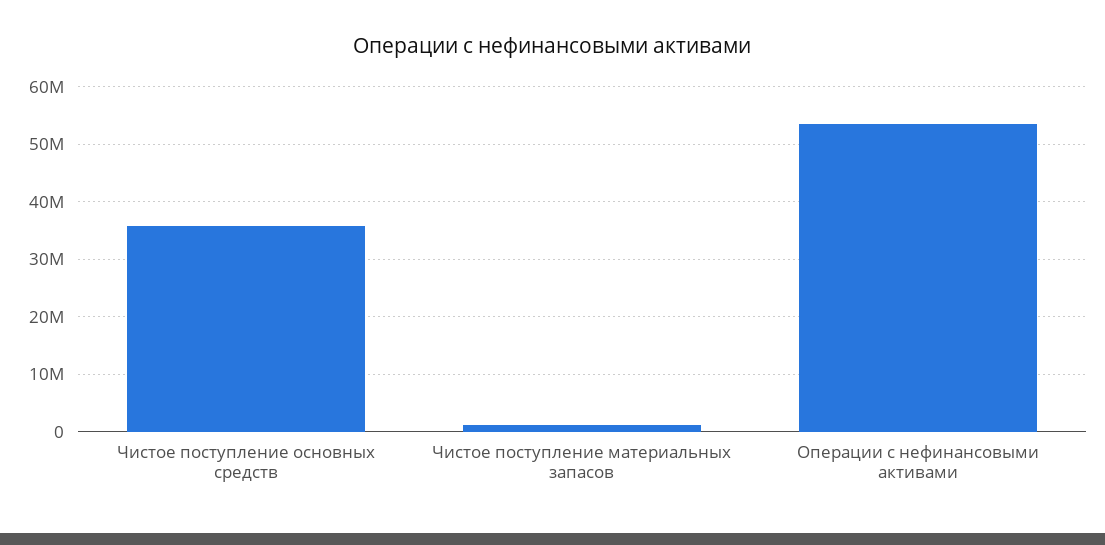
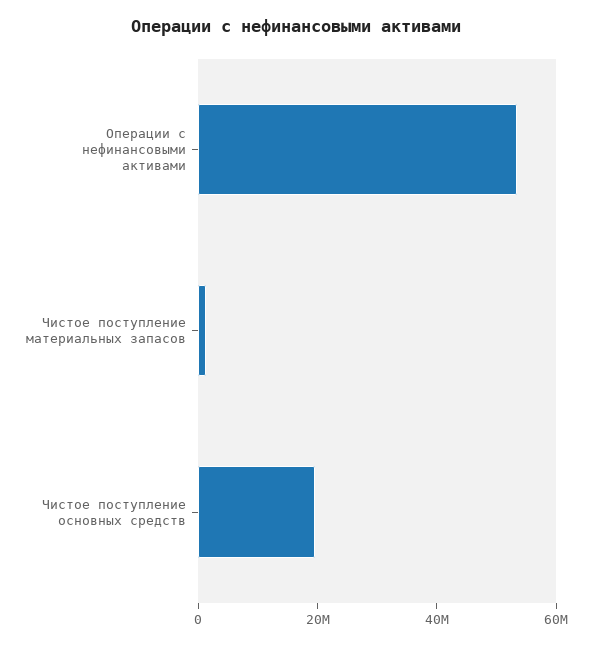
Чистое поступление основных средств: 36000000 -> 20000000

